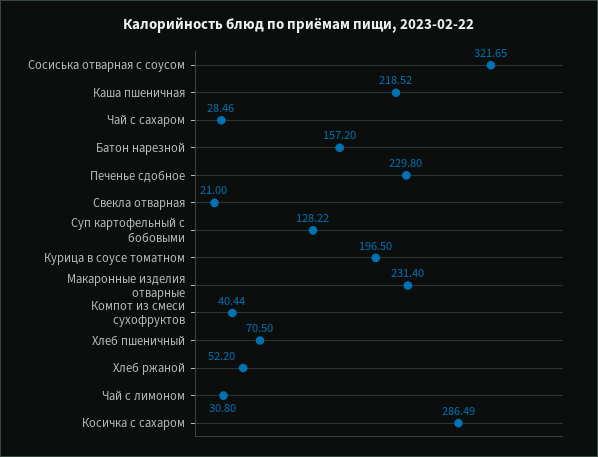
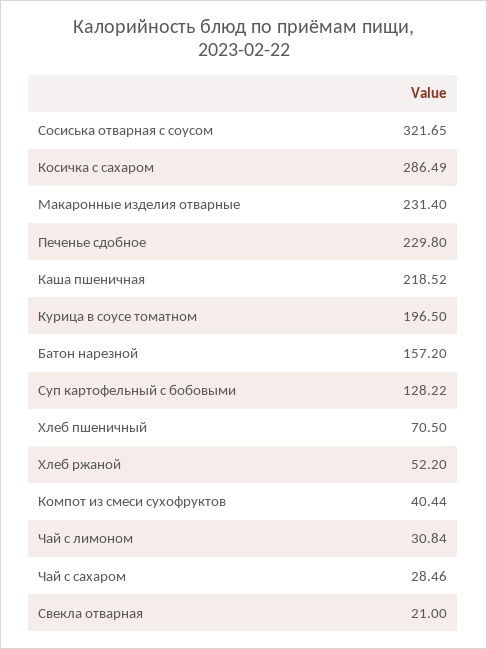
Чай с лимоном: 30.8 -> 30.84

